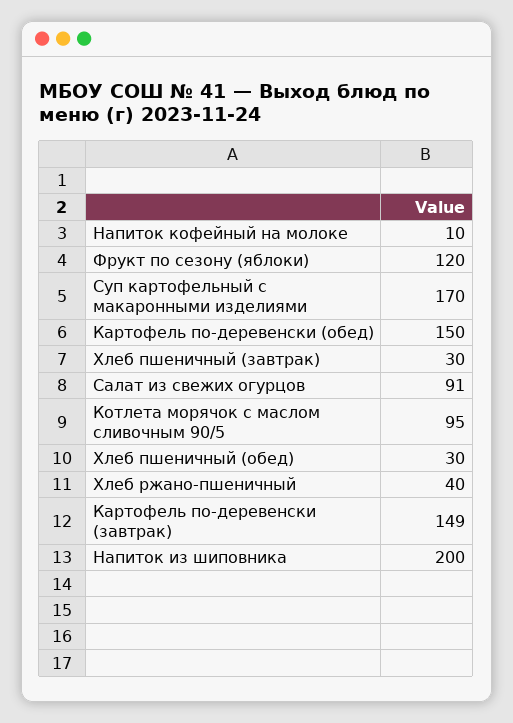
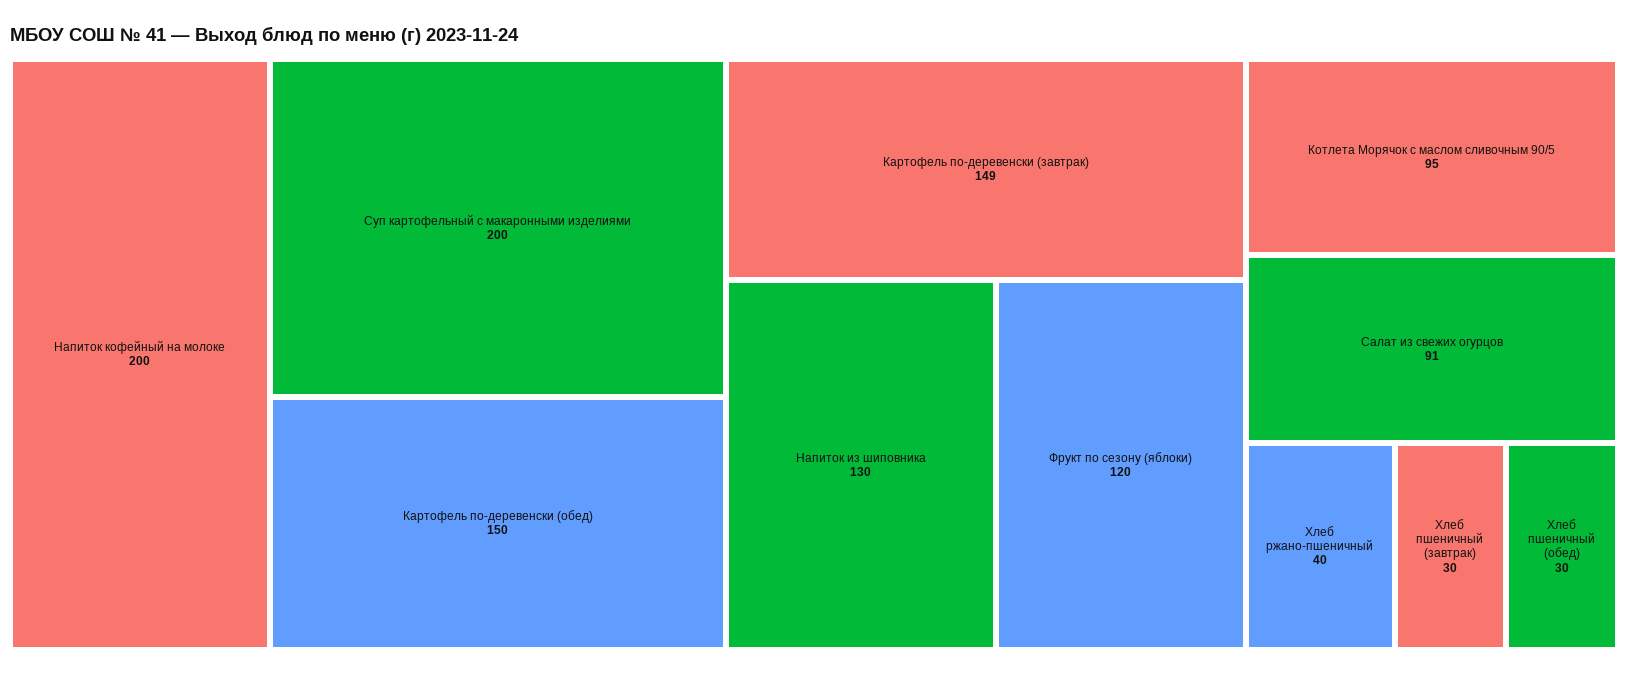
Напиток кофейный на молоке: 10 -> 200
Суп картофельный с макаронными изделиями: 170 -> 200
Напиток из шиповника: 200 -> 130

